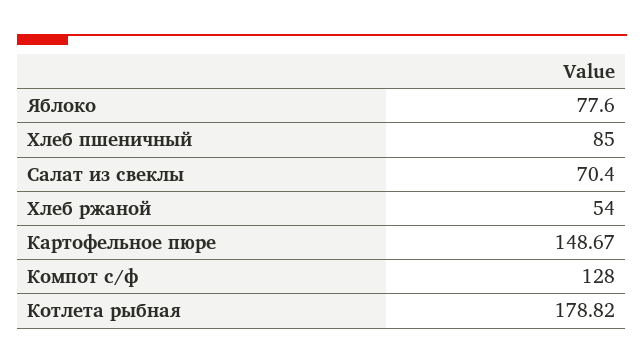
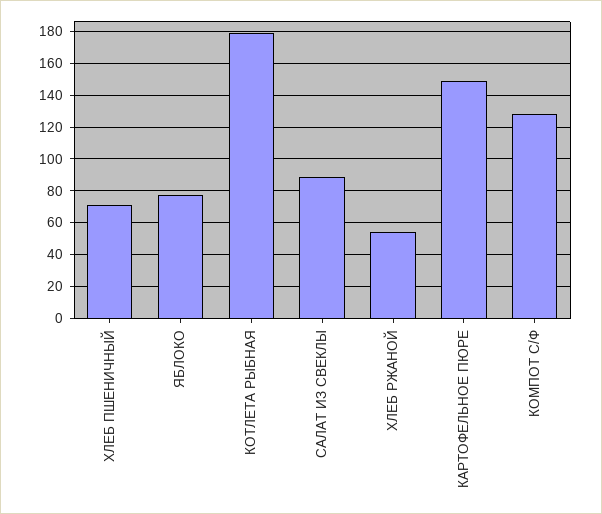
Хлеб пшеничный: 85 -> 70
Салат из свеклы: 70.4 -> 90

